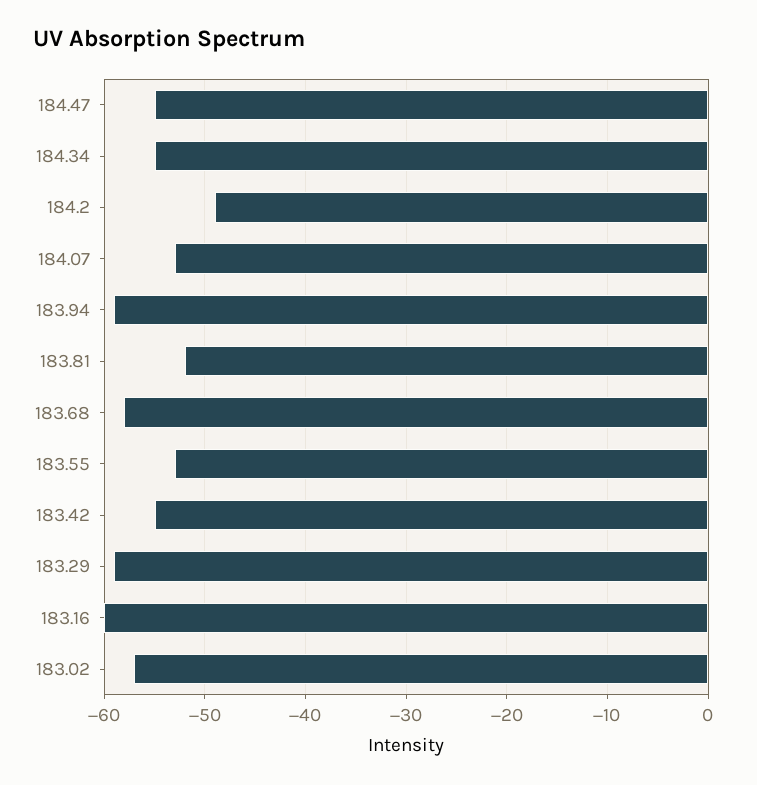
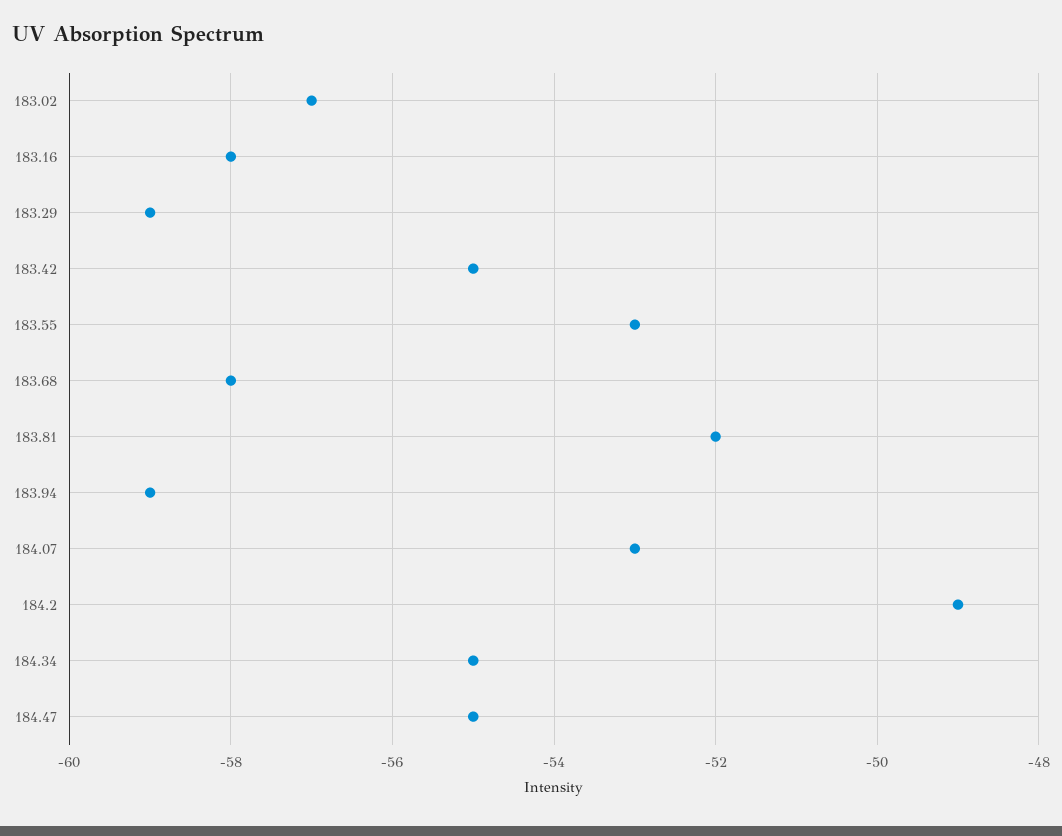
183.16: -60 -> -58

